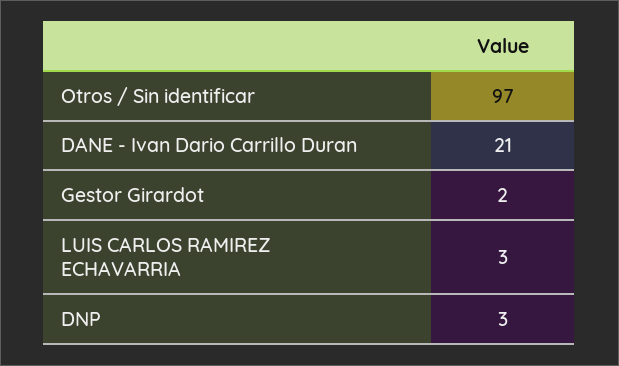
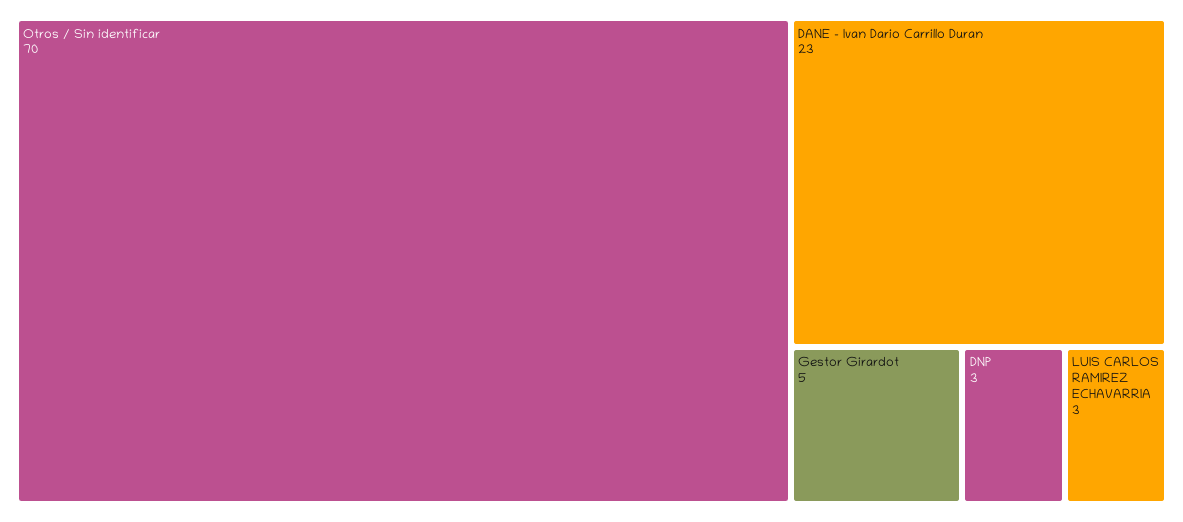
Otros / Sin identificar: 97 -> 70
DANE - Ivan Dario Carrillo Duran: 21 -> 23
Gestor Girardot: 2 -> 5

